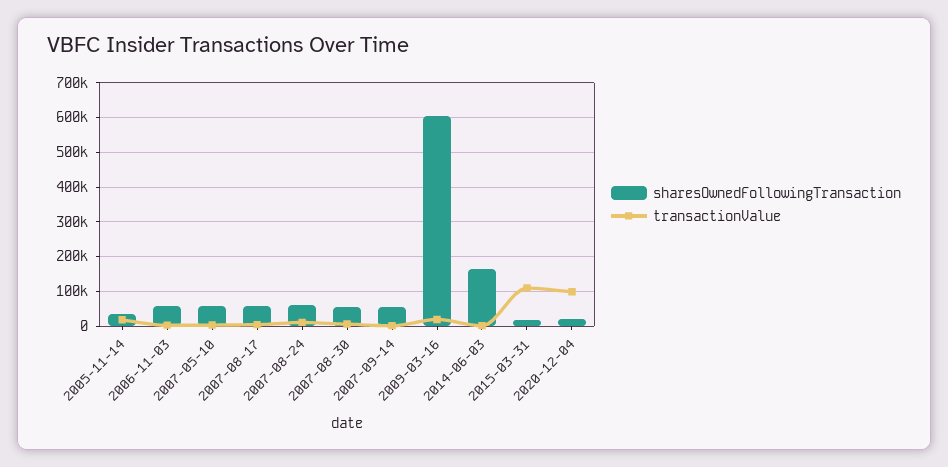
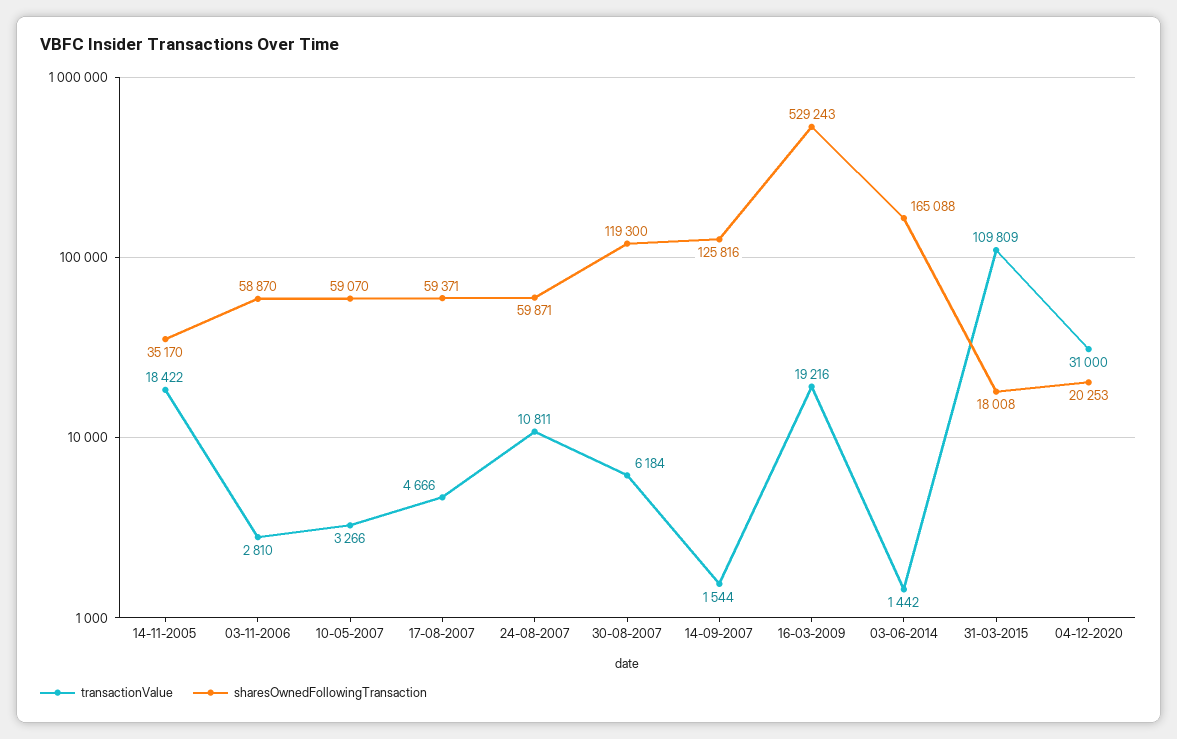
sharesOwnedFollowingTransaction, 2007-08-30: 60000 -> 119300
sharesOwnedFollowingTransaction, 2007-09-14: 60000 -> 125816
sharesOwnedFollowingTransaction, 2009-03-16: 600000 -> 529243
transactionValue, 2020-12-04: 100000 -> 31000

